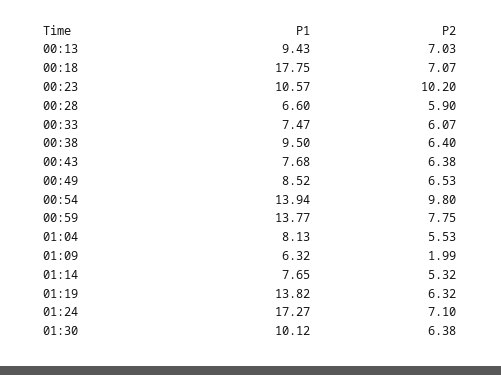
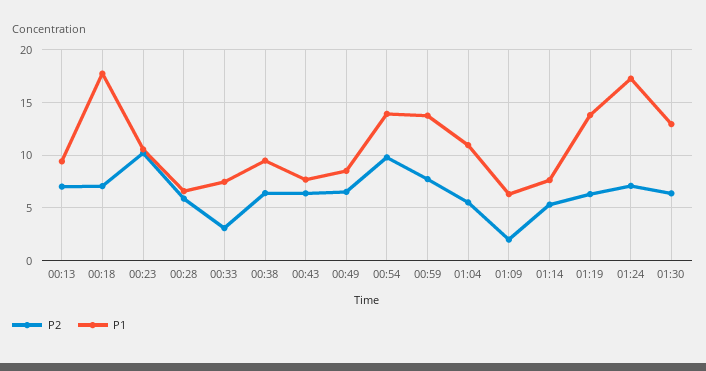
P2, 00:33: 6.07 -> 3
P1, 01:04: 8.13 -> 11
P1, 01:30: 10.12 -> 13

